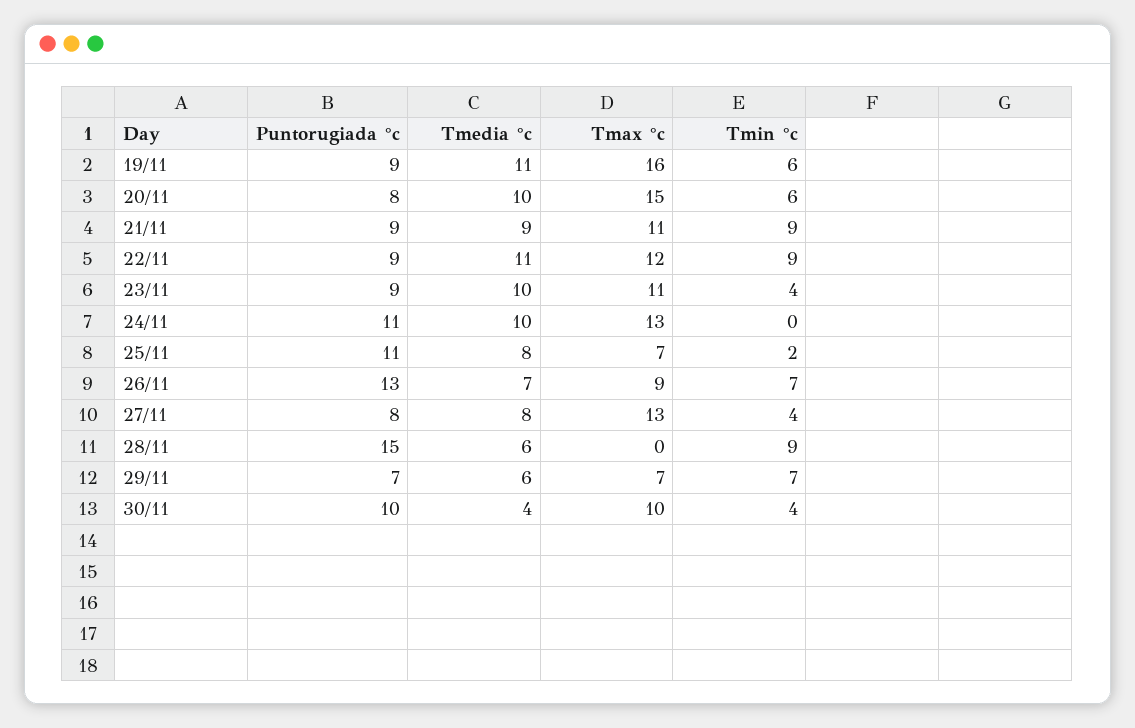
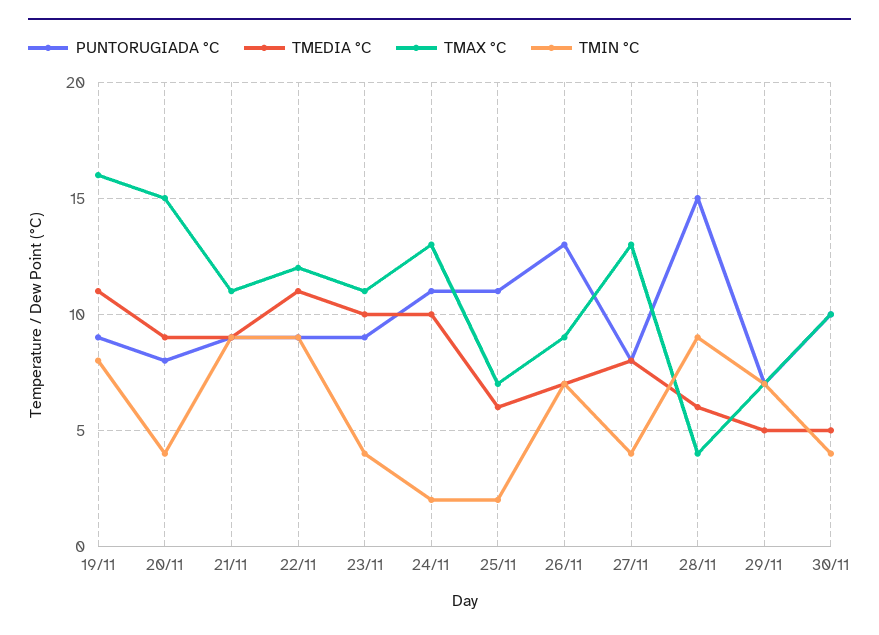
Tmin °c, 19/11: 6 -> 8
Tmedia °c, 20/11: 10 -> 9
Tmin °c, 20/11: 6 -> 4
Tmin °c, 24/11: 0 -> 2
Tmedia °c, 25/11: 8 -> 6
Tmax °c, 28/11: 0 -> 4
Tmedia °c, 29/11: 6 -> 5
Tmedia °c, 30/11: 4 -> 5

